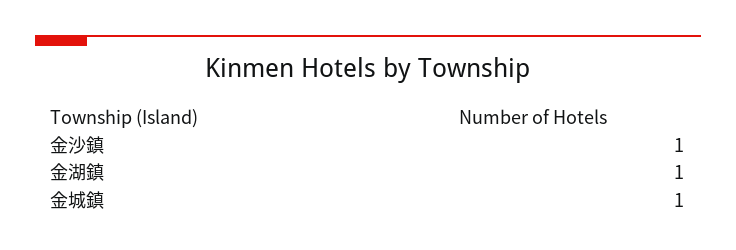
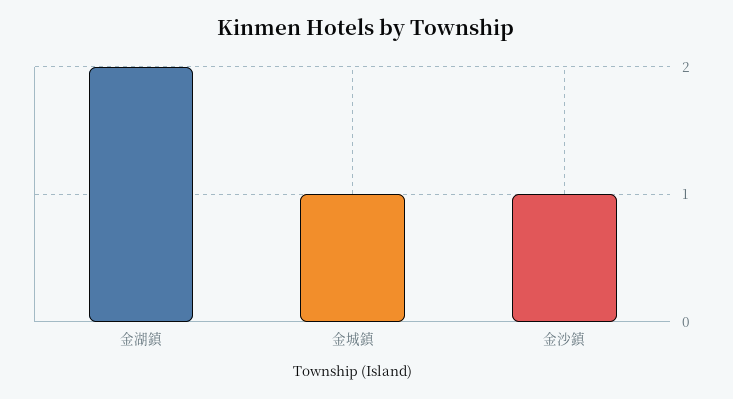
金湖鎮: 1 -> 2

